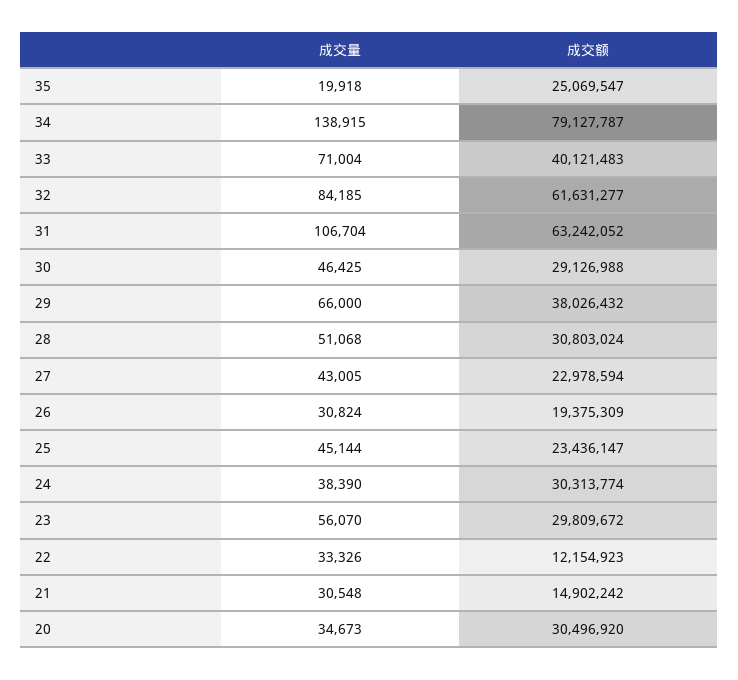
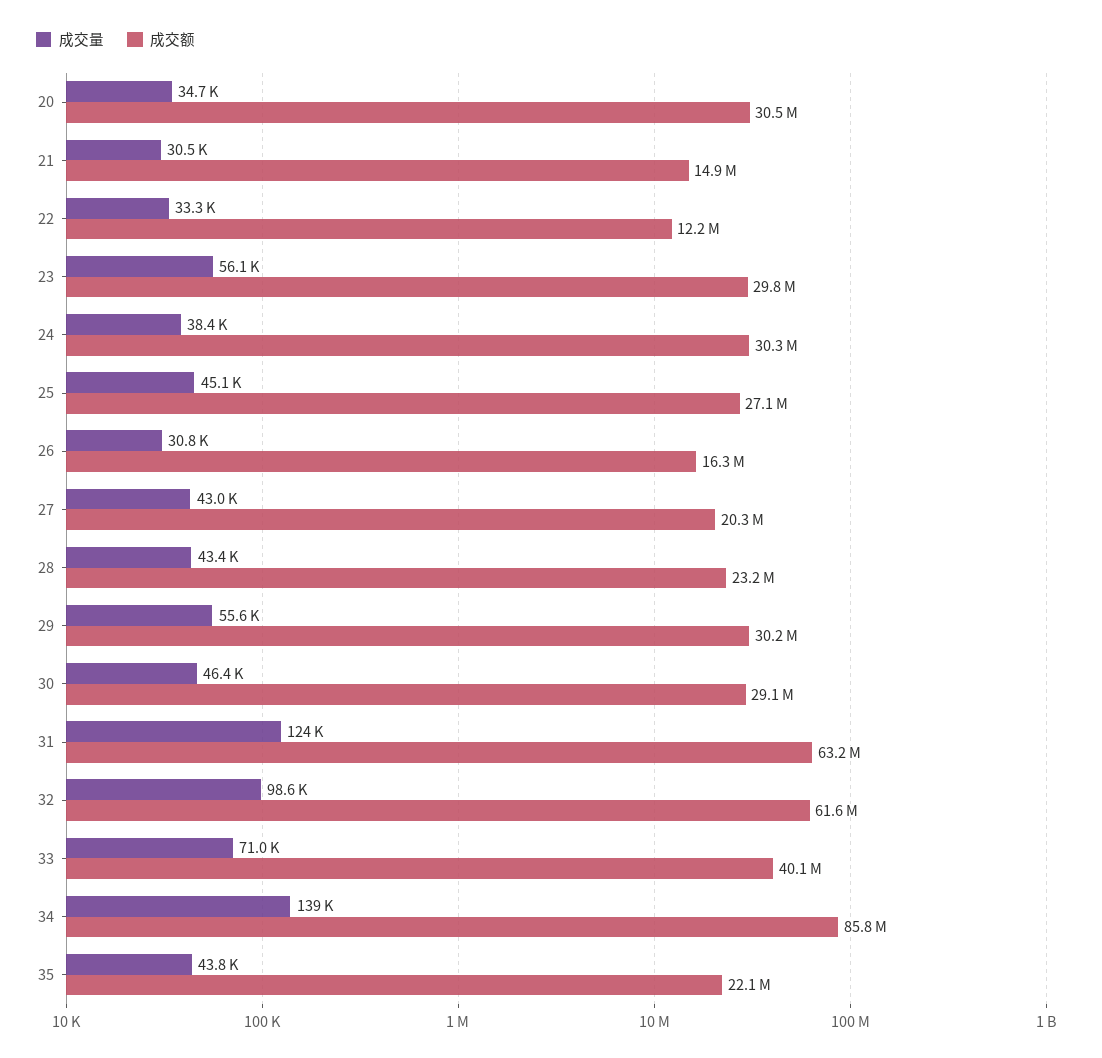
成交量, 35: 19918 -> 43800
成交额, 35: 25069547 -> 22100000
成交额, 34: 79127787 -> 85800000
成交量, 32: 84185 -> 98600
成交量, 31: 106704 -> 124000
成交量, 29: 66000 -> 55600
成交额, 29: 38026432 -> 30200000
成交量, 28: 51068 -> 43400
成交额, 28: 30803024 -> 23200000
成交额, 27: 22978594 -> 20300000
成交额, 26: 19375309 -> 16300000
成交额, 25: 23436147 -> 27100000

